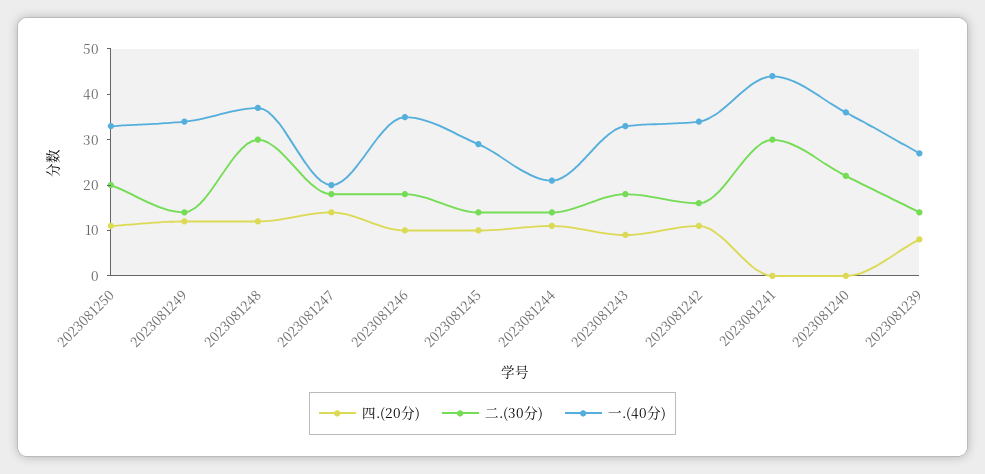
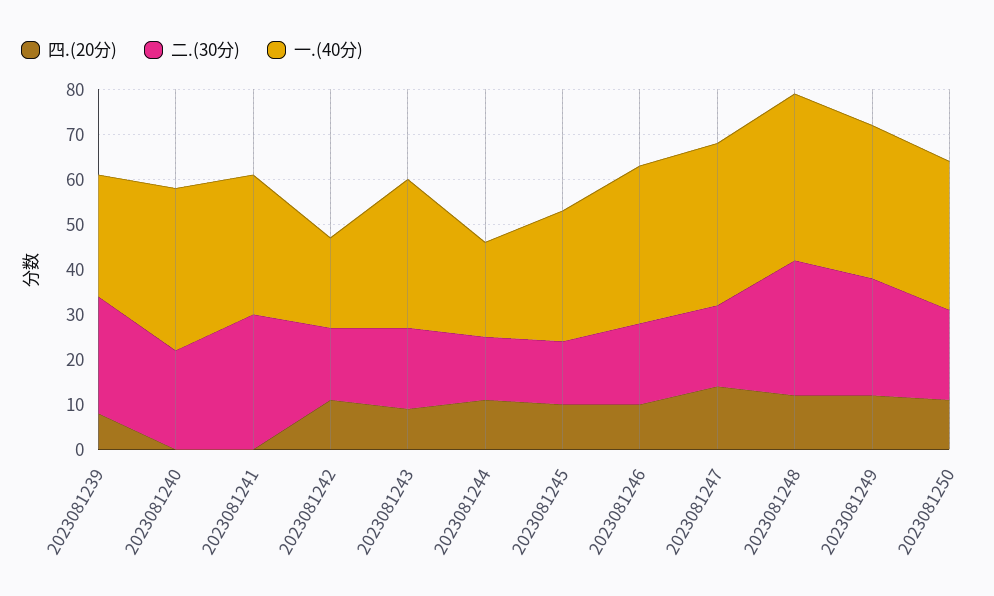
二.(30分), 2023081249: 15 -> 25
一.(40分), 2023081247: 20 -> 35
一.(40分), 2023081242: 35 -> 20
一.(40分), 2023081241: 45 -> 30
二.(30分), 2023081239: 15 -> 25

